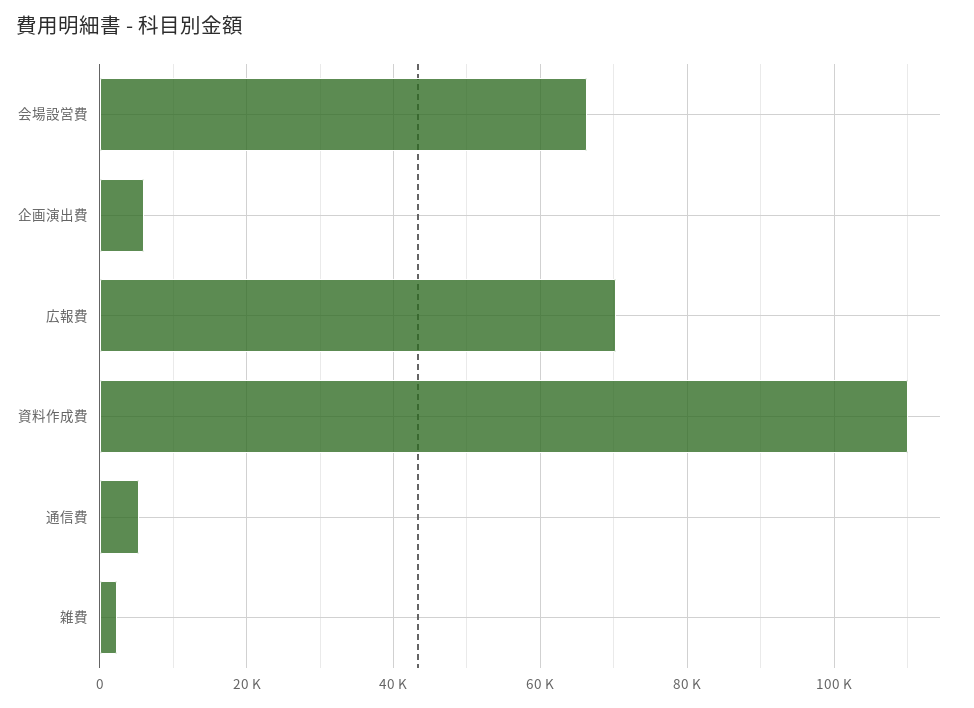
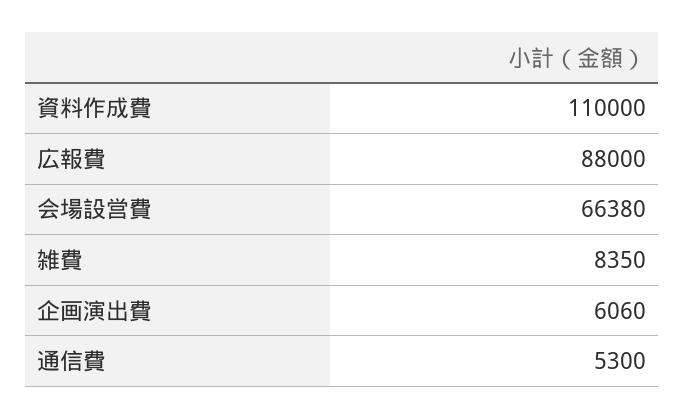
広報費: 70000 -> 88000
雑費: 2000 -> 8350

